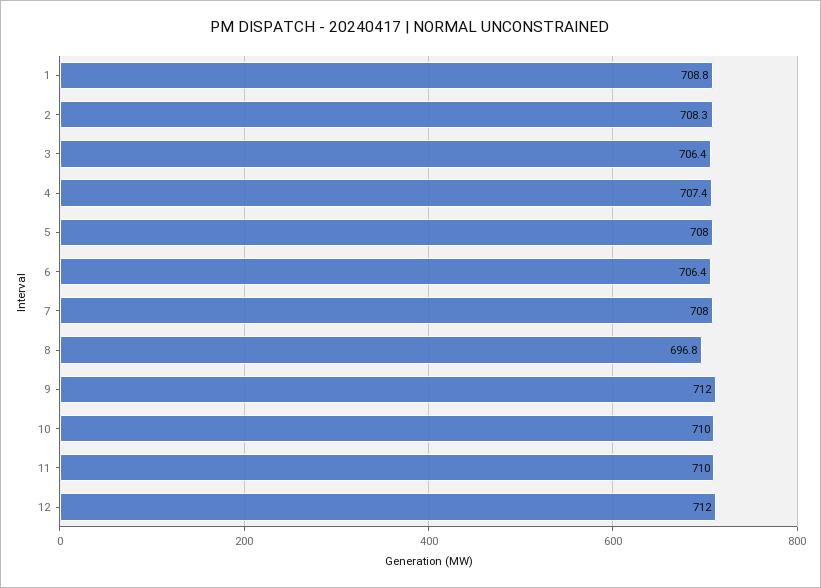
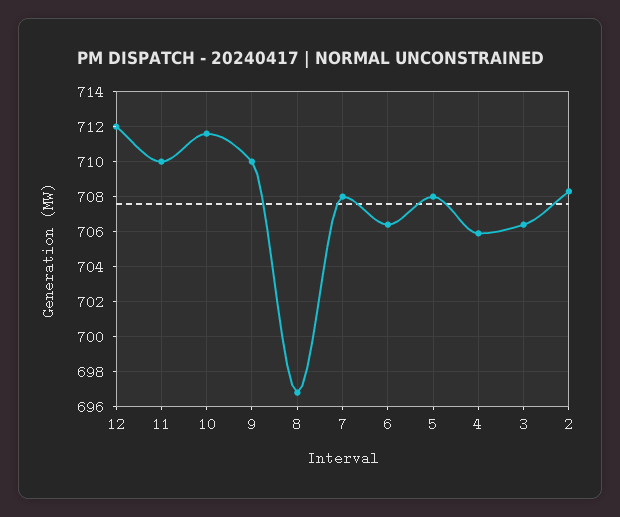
1: 708.8 -> none
4: 707.4 -> 706
9: 712 -> 710
10: 710 -> 711.5

